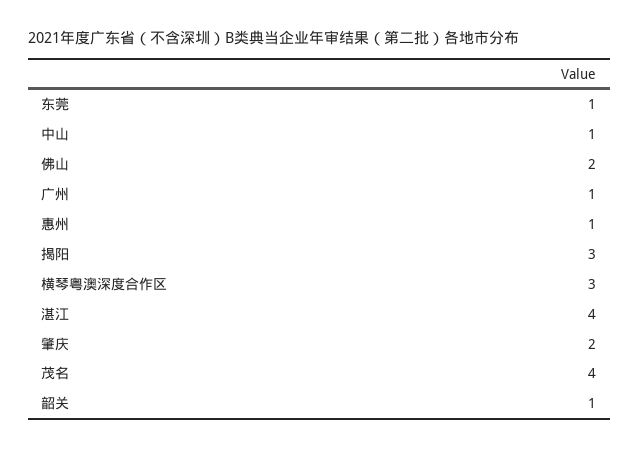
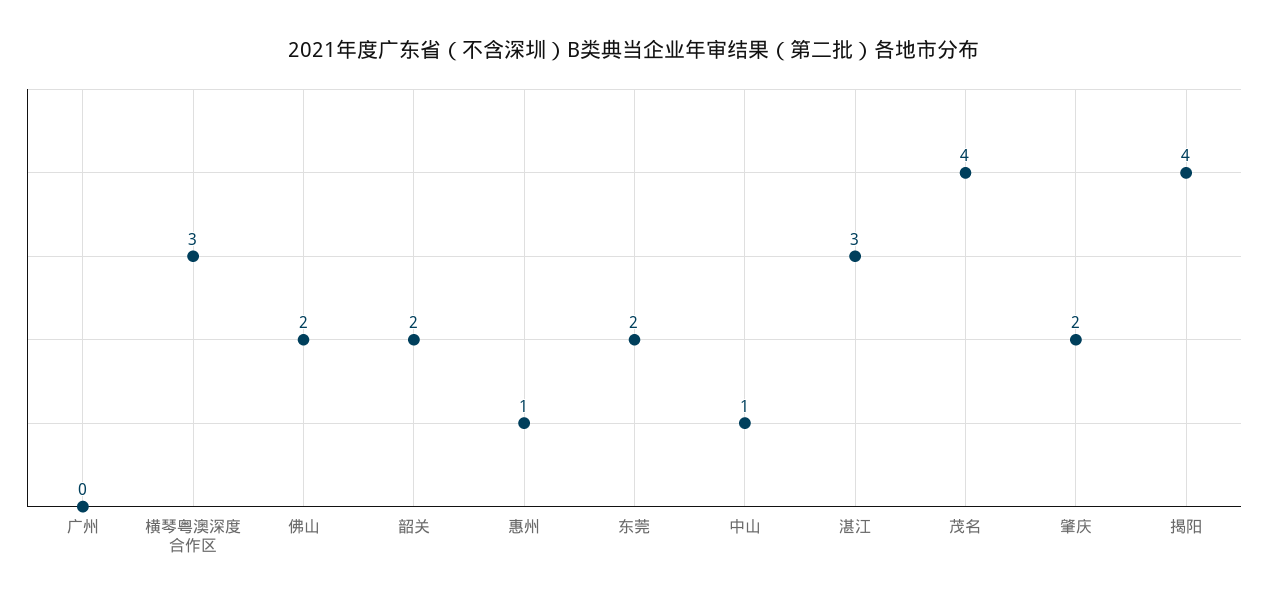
东莞: 1 -> 2
广州: 1 -> 0
揭阳: 3 -> 4
湛江: 4 -> 3
韶关: 1 -> 2

